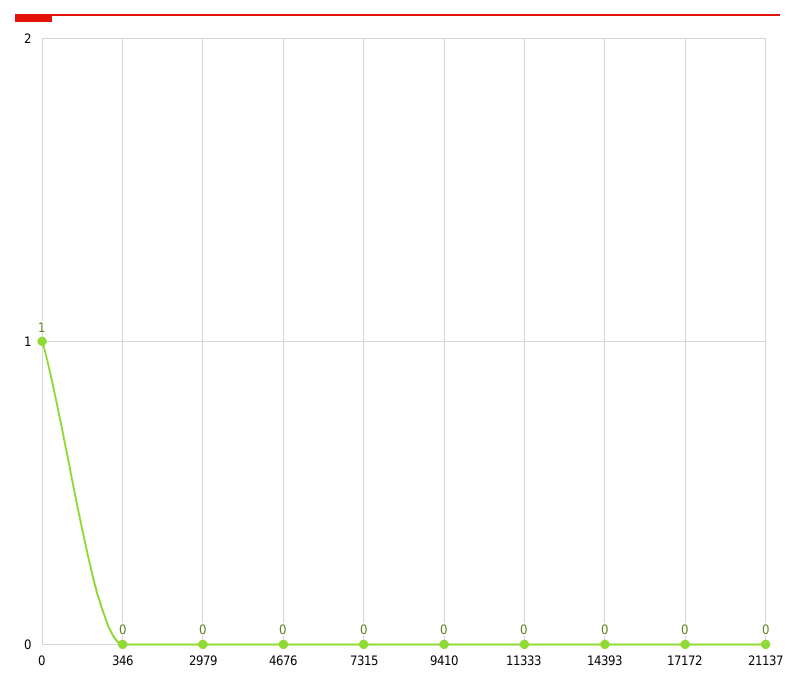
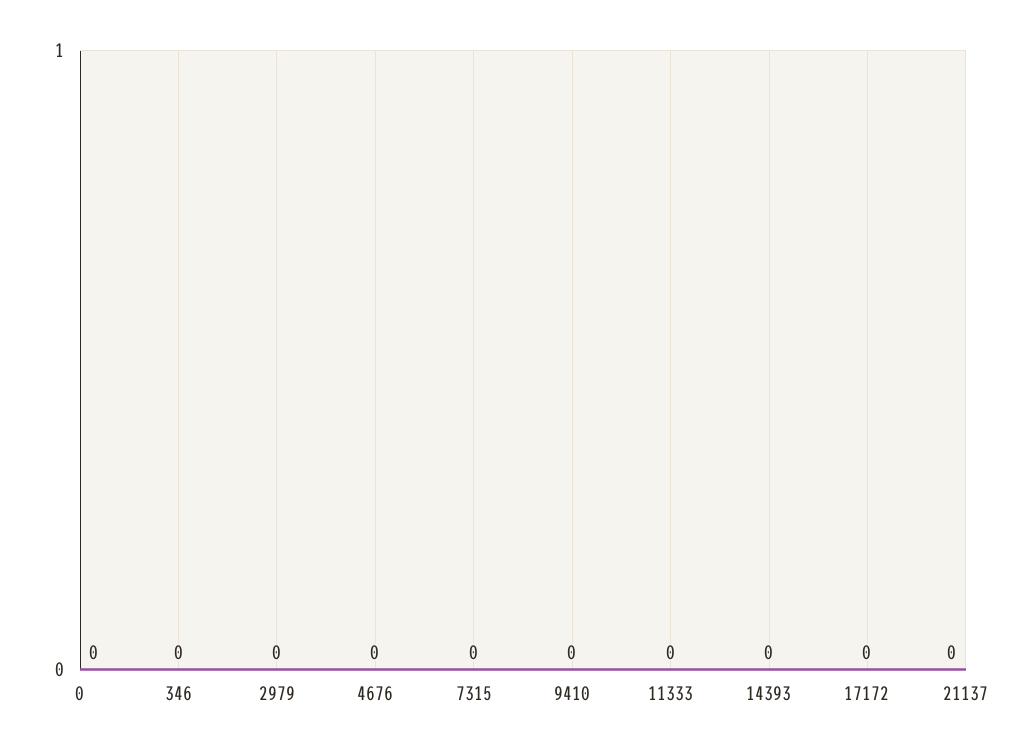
0: 1 -> 0

